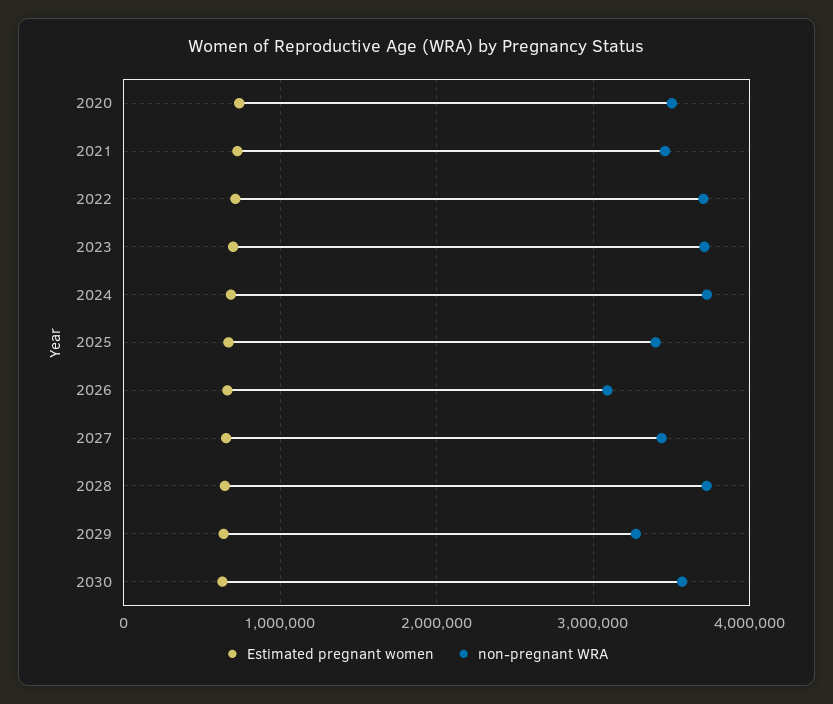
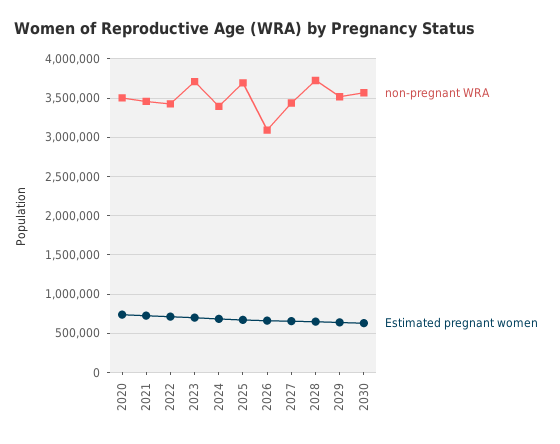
non-pregnant WRA, 2022: 3700000 -> 3400000
non-pregnant WRA, 2024: 3700000 -> 3400000
non-pregnant WRA, 2025: 3400000 -> 3700000
non-pregnant WRA, 2029: 3300000 -> 3500000

